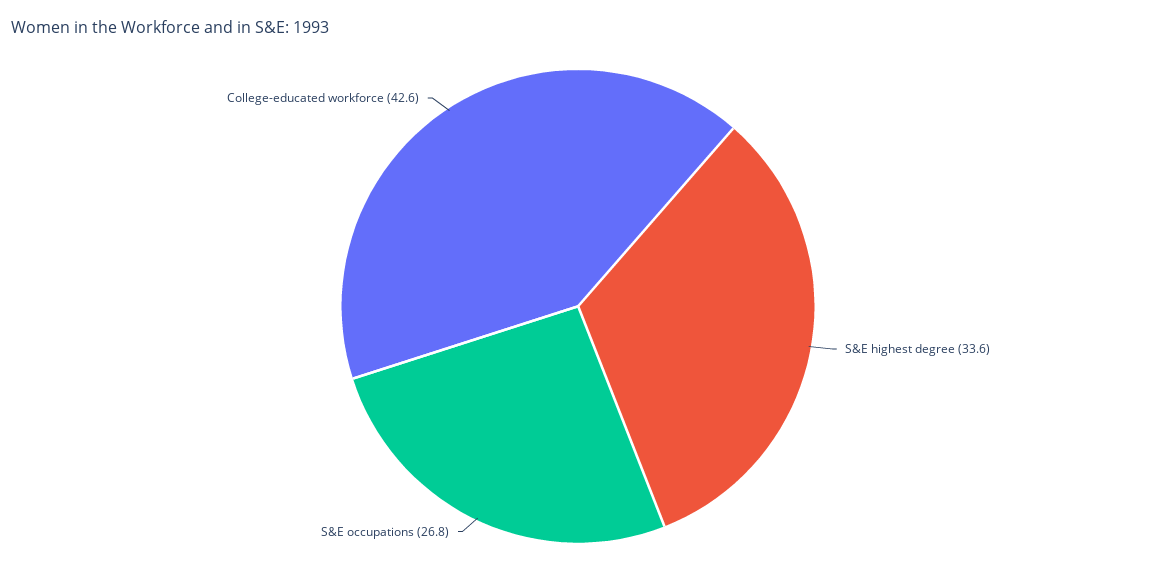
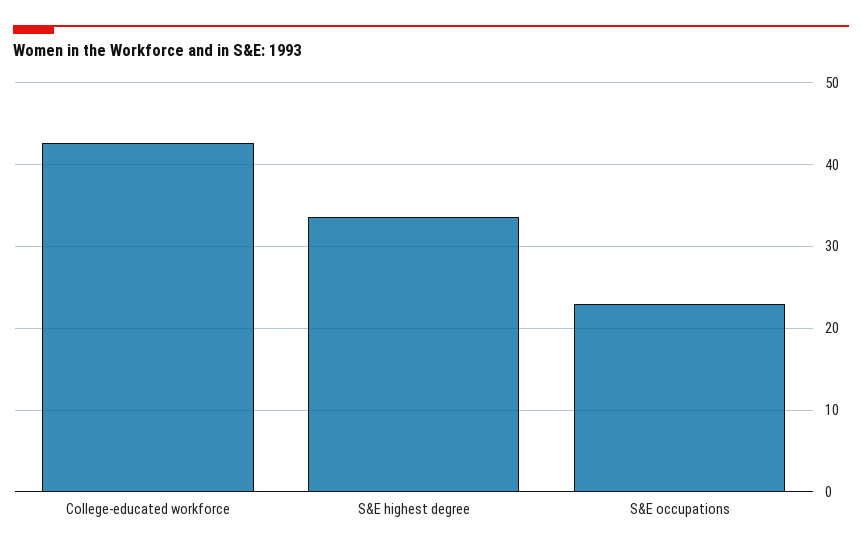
S&E occupations: 26.8 -> 23

